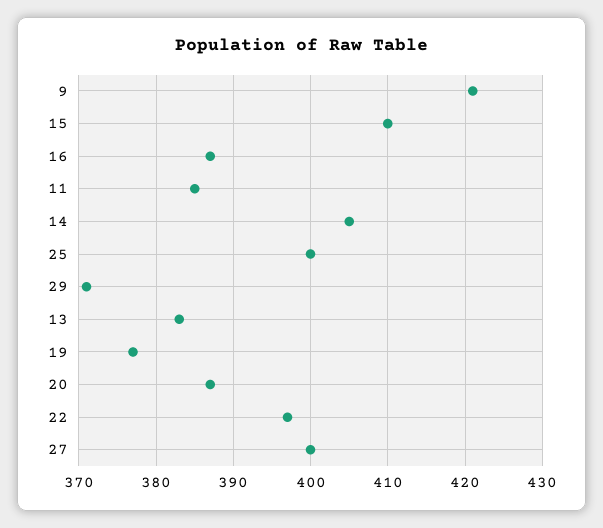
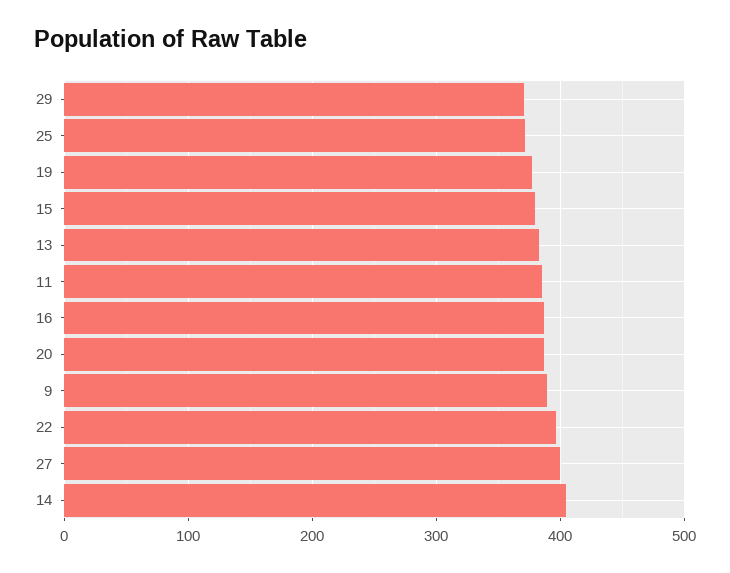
9: 421 -> 390
15: 410 -> 380
25: 400 -> 370

